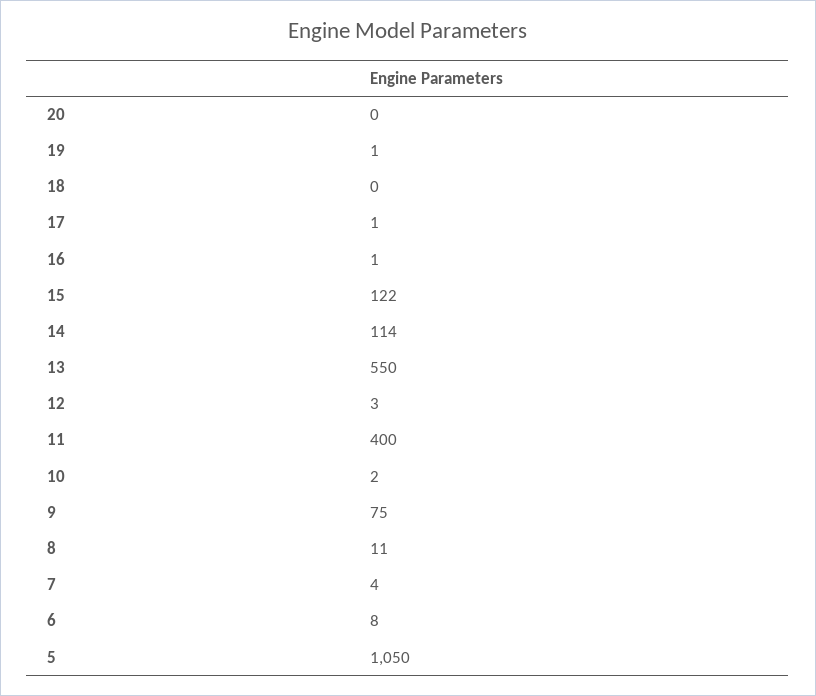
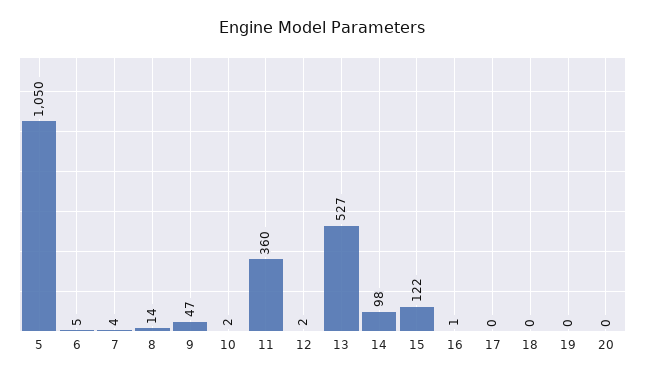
19: 1 -> 0
17: 1 -> 0
14: 114 -> 98
13: 550 -> 527
12: 3 -> 2
11: 400 -> 360
9: 75 -> 47
8: 11 -> 14
6: 8 -> 5

